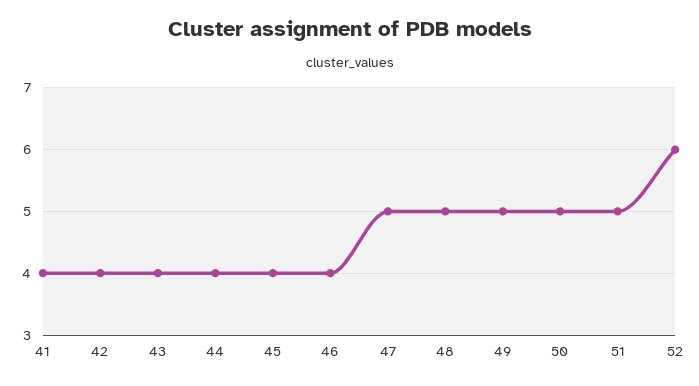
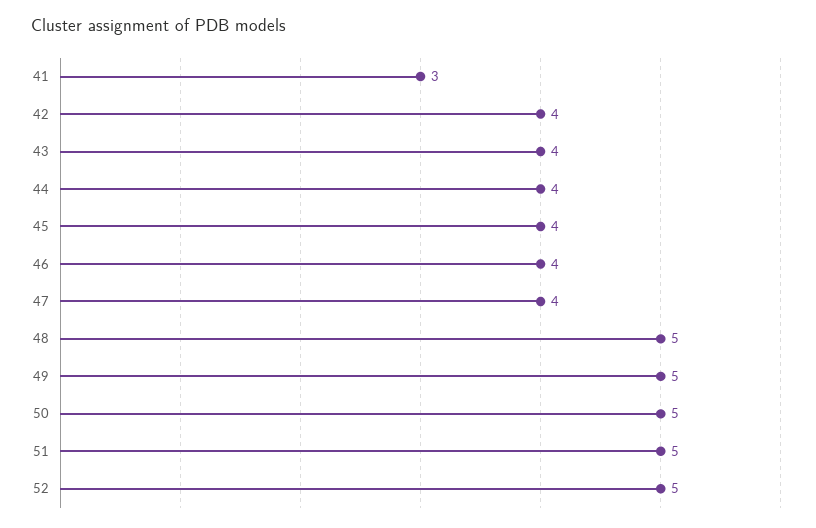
41: 4 -> 3
47: 5 -> 4
52: 6 -> 5

